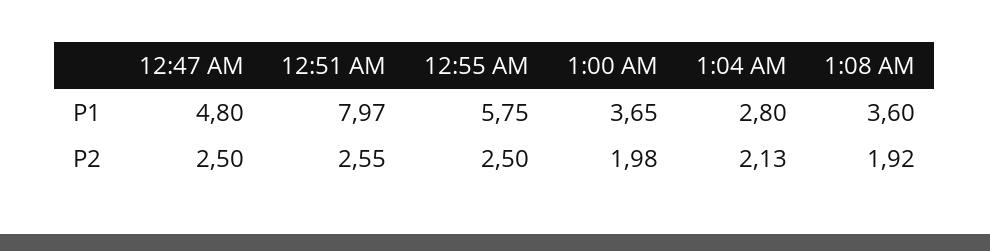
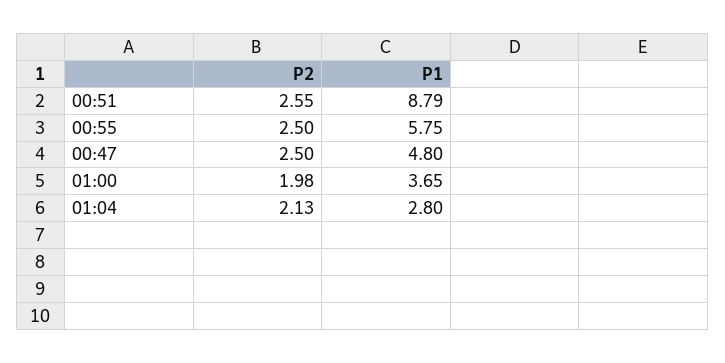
12:51 AM, P1: 7.97 -> 8.79
1:08 AM, P1: 3.6 -> none
1:08 AM, P2: 1.92 -> none

